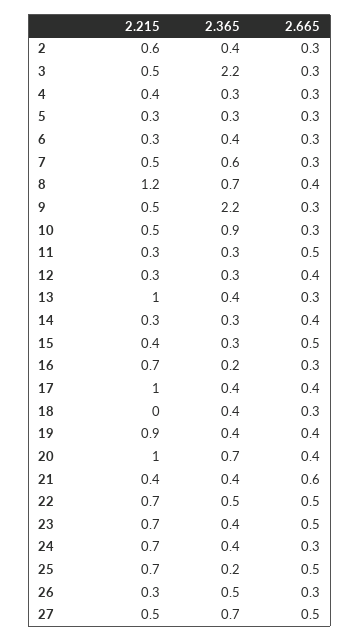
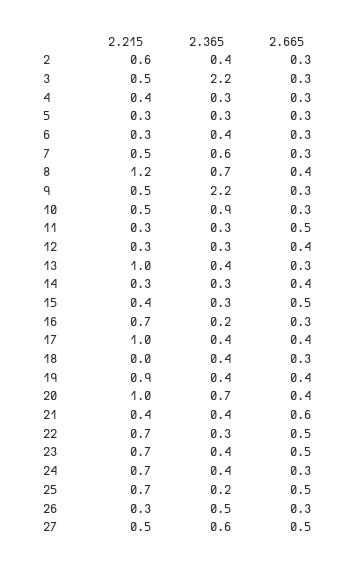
2.365, 22: 0.5 -> 0.3
2.365, 27: 0.7 -> 0.6

